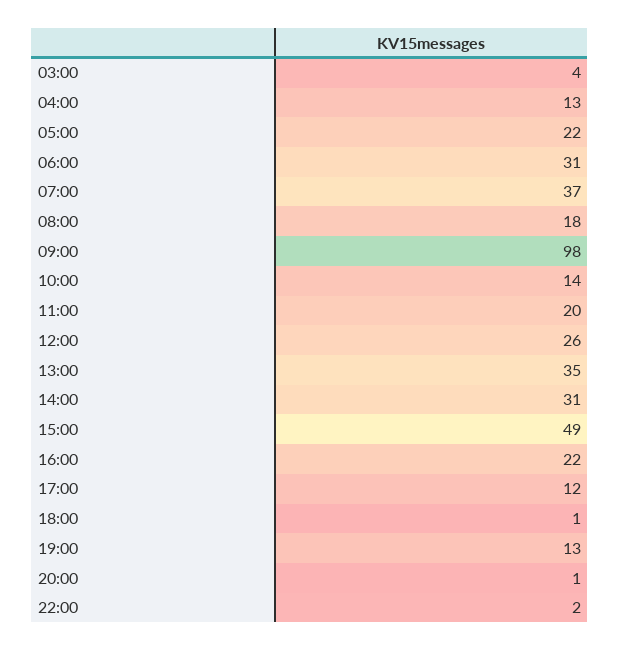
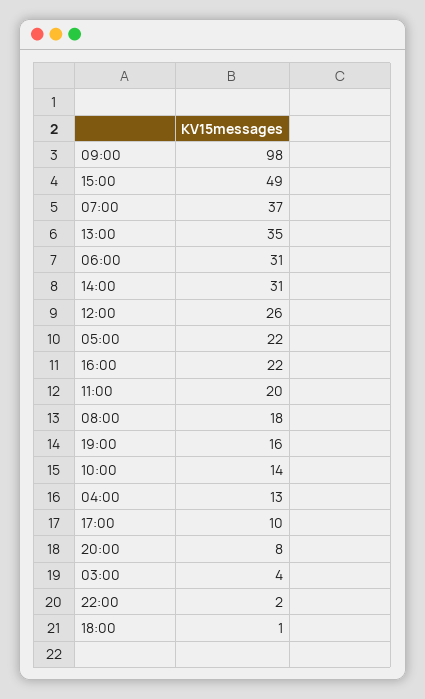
17:00: 12 -> 10
19:00: 13 -> 16
20:00: 1 -> 8

